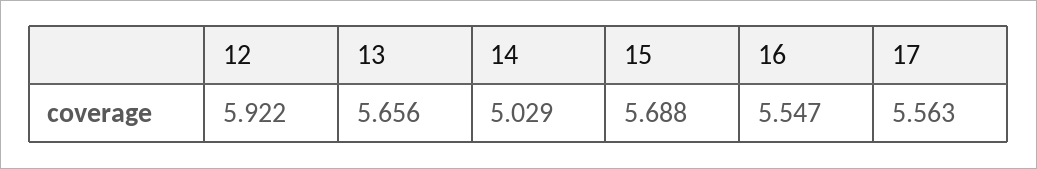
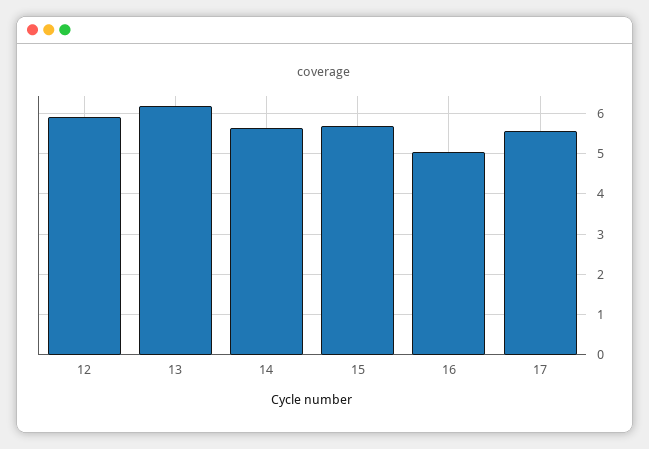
13: 5.656 -> 6.2
14: 5.029 -> 5.6
16: 5.547 -> 5

